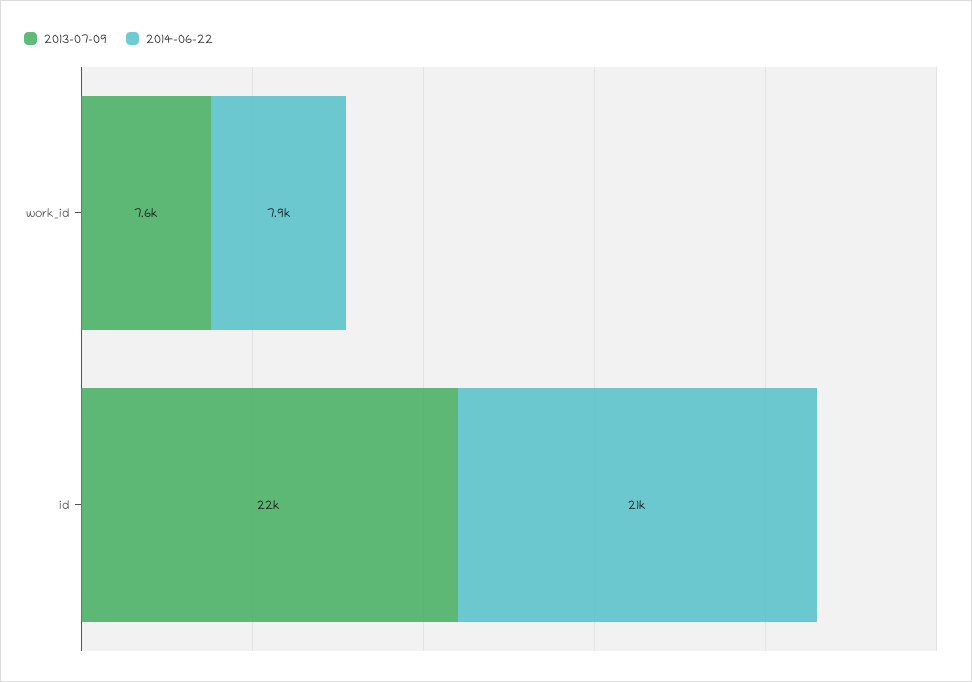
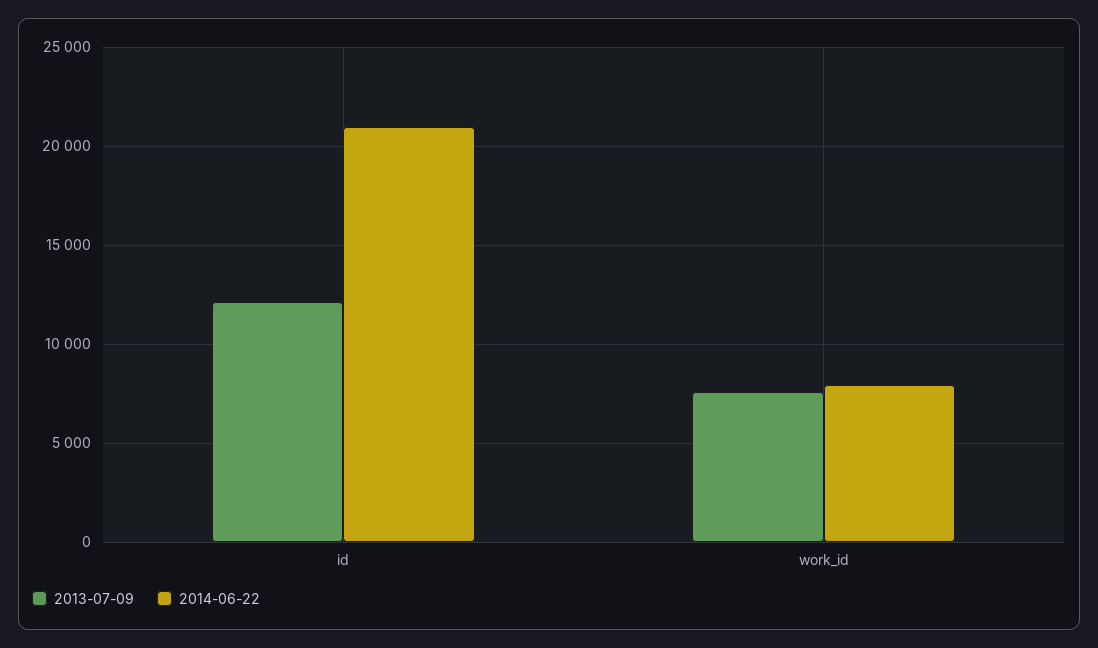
2013-07-09, id: 22000 -> 12000

